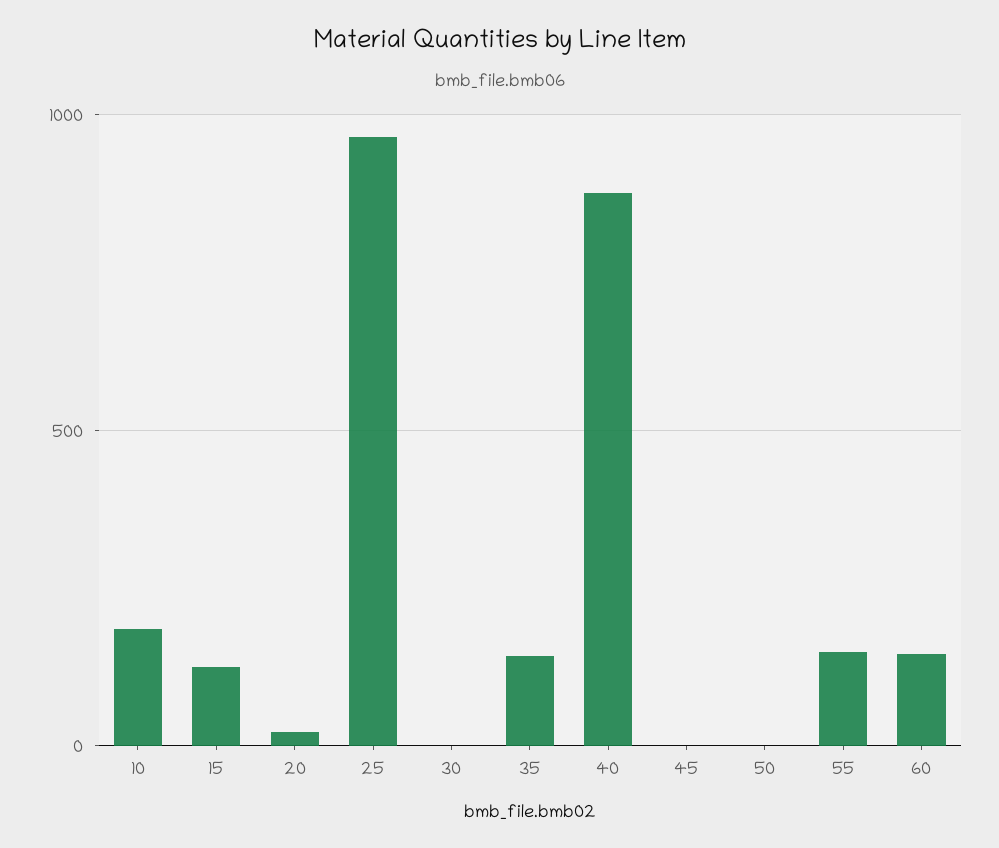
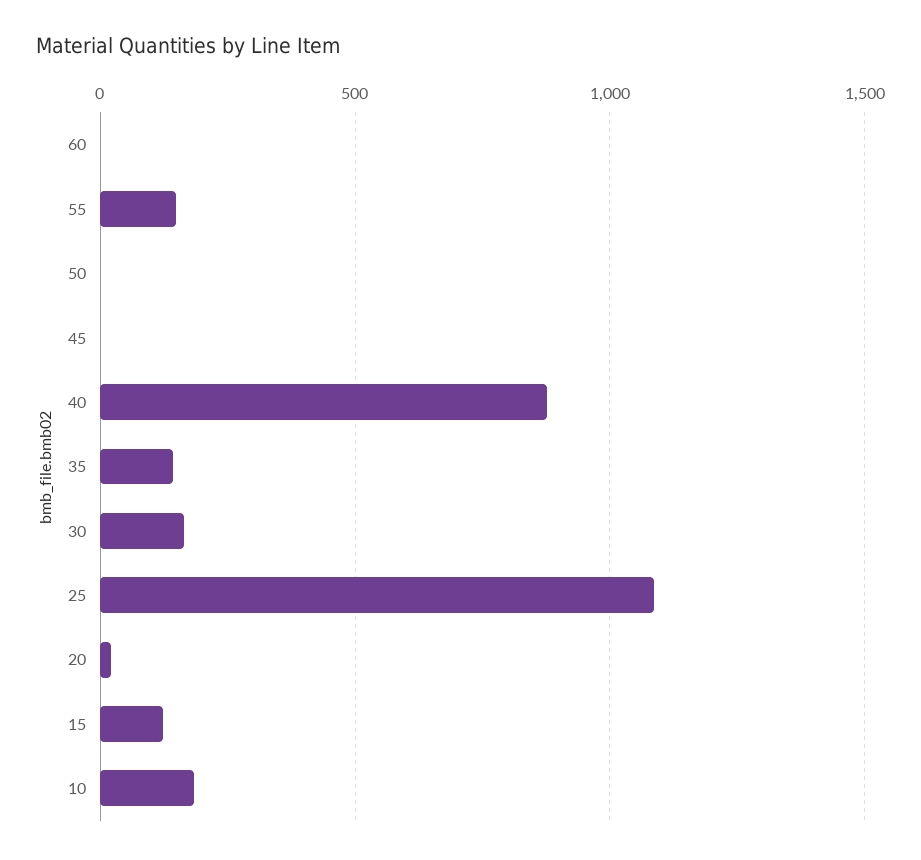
25: 950 -> 1100
30: 0 -> 150
60: 150 -> 0

